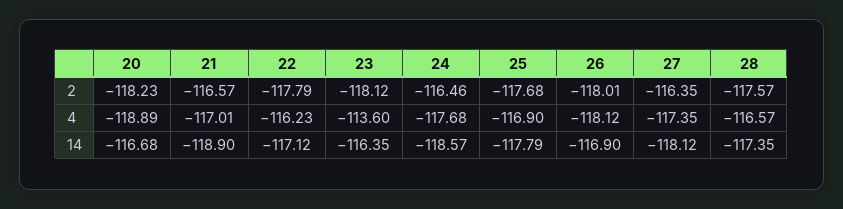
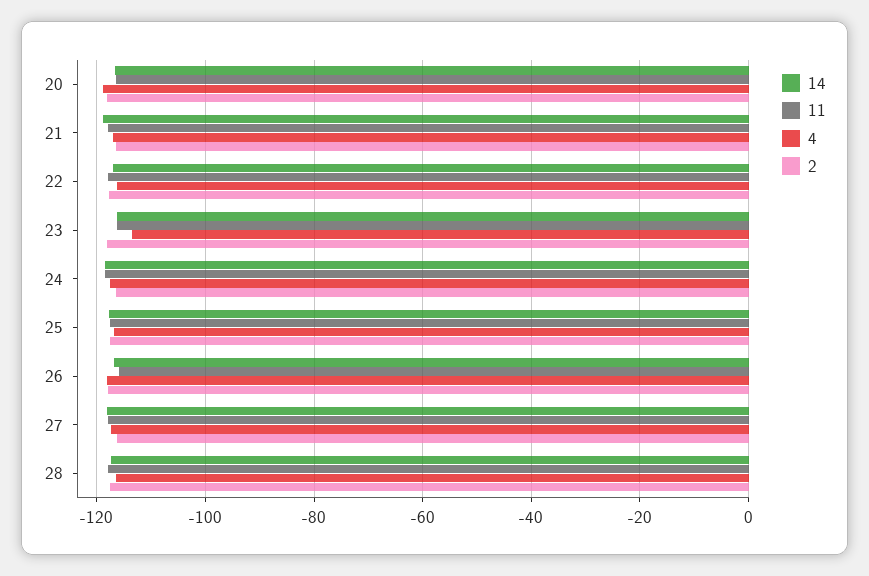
11, 20: none -> -116
11, 21: none -> -118
11, 22: none -> -118
11, 23: none -> -116
11, 24: none -> -118
11, 25: none -> -118
11, 26: none -> -116
11, 27: none -> -118
11, 28: none -> -118

